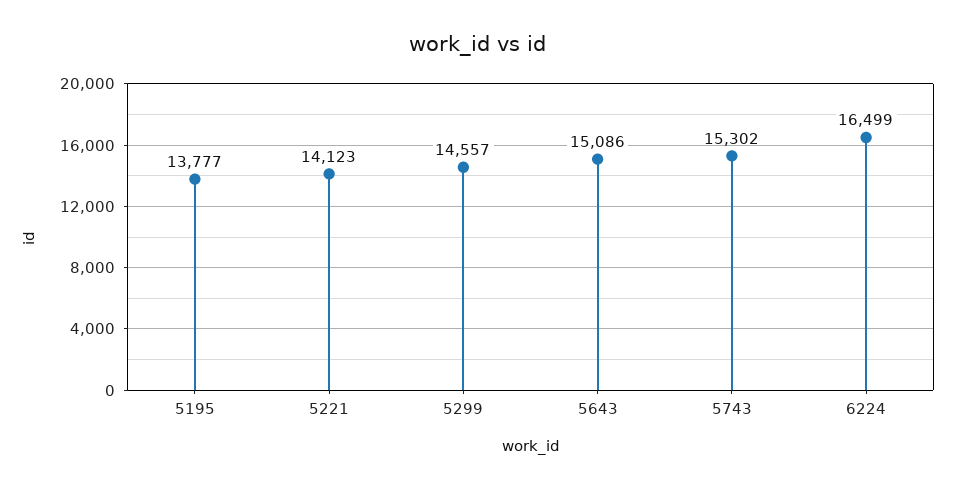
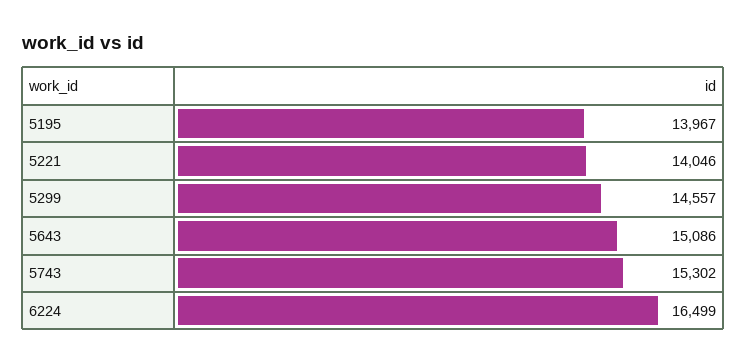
5195: 13777 -> 13967
5221: 14123 -> 14046

